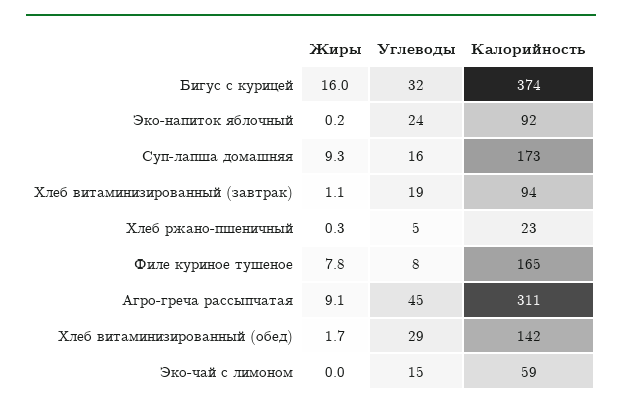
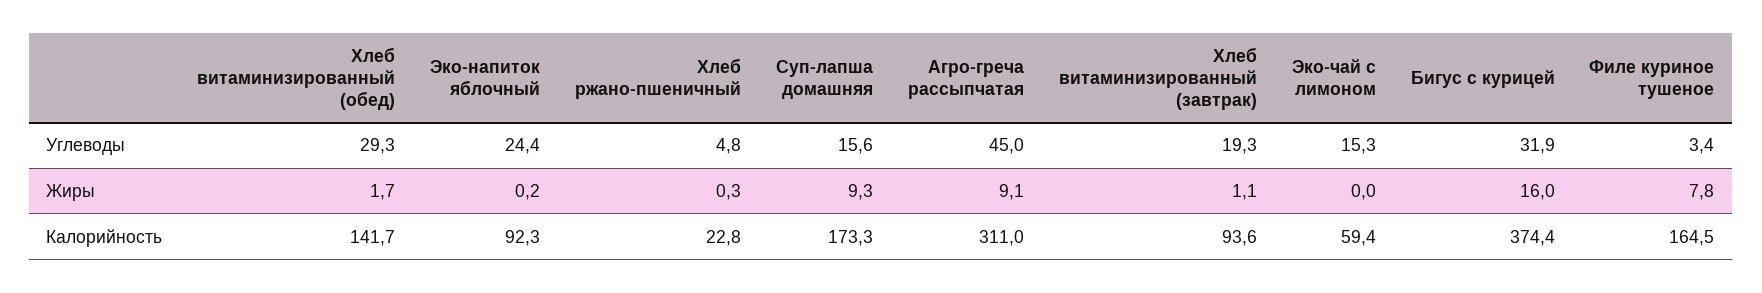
Углеводы, Филе куриное тушеное: 8 -> 3.4

